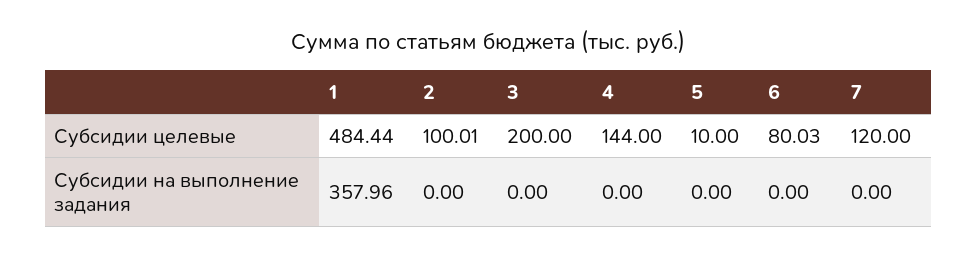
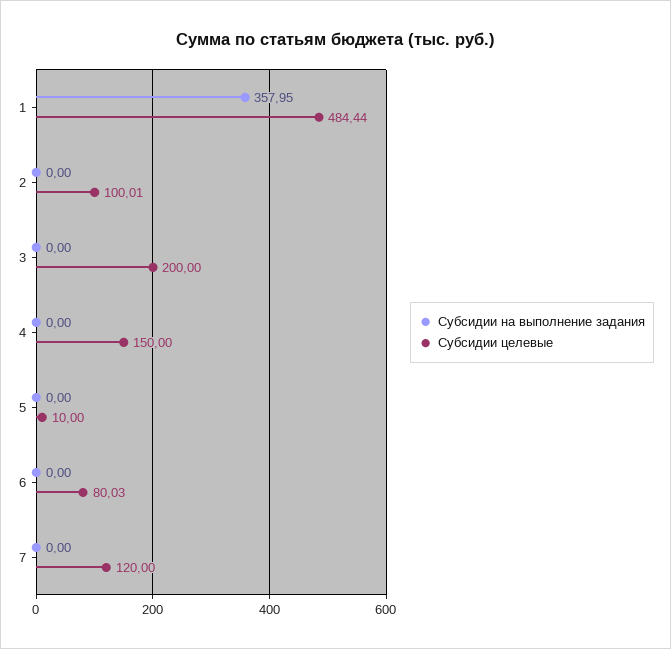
Субсидии целевые, 4: 144 -> 150
Субсидии на выполнение задания, 1: 357.96 -> 357.95

